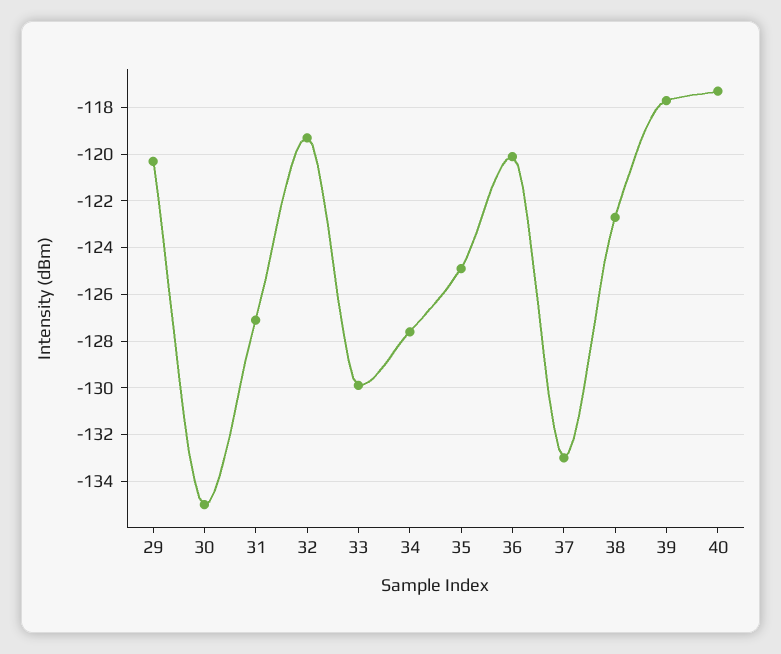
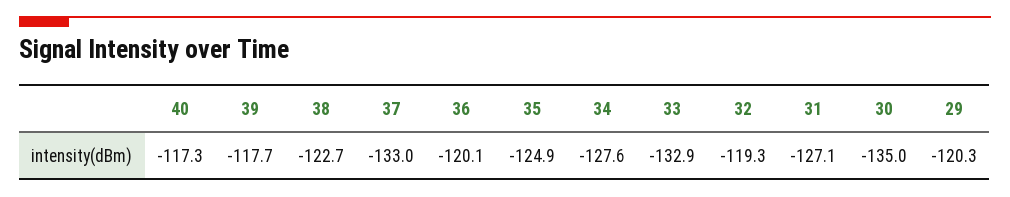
33: -130 -> -132.9

